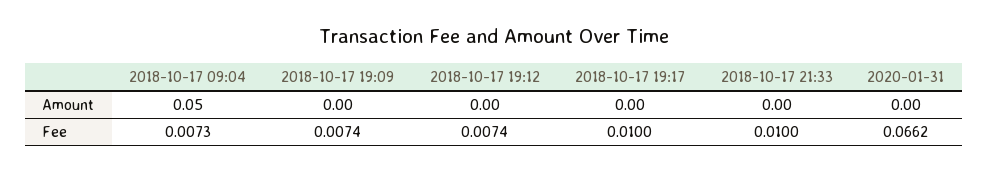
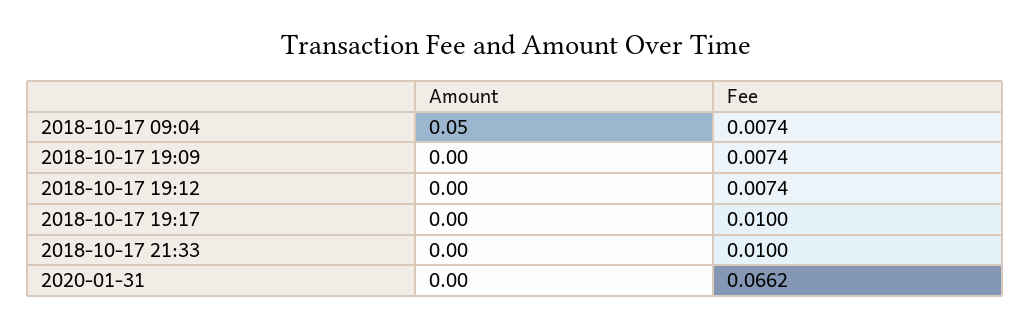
2018-10-17 09:04, Fee: 0.0073 -> 0.0074

